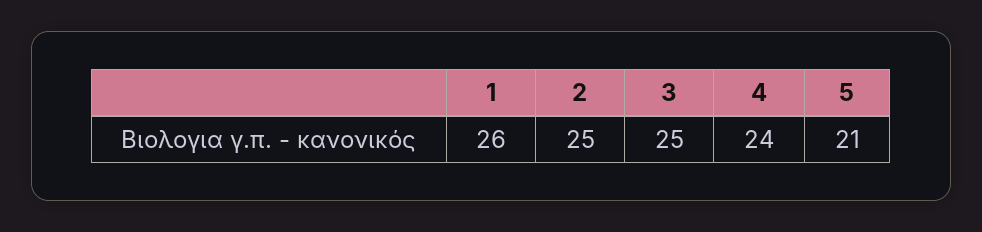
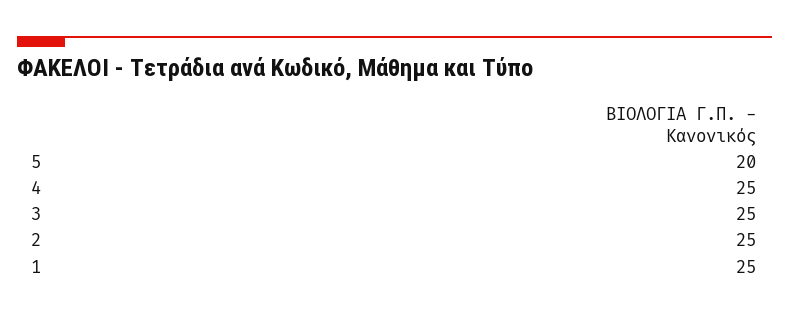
1: 26 -> 25
4: 24 -> 25
5: 21 -> 20

